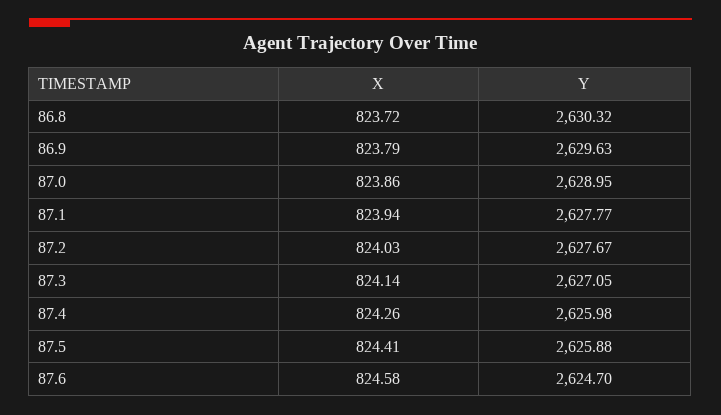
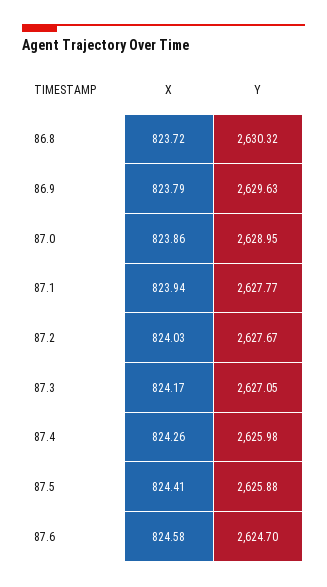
X, 87.3: 824.14 -> 824.17

